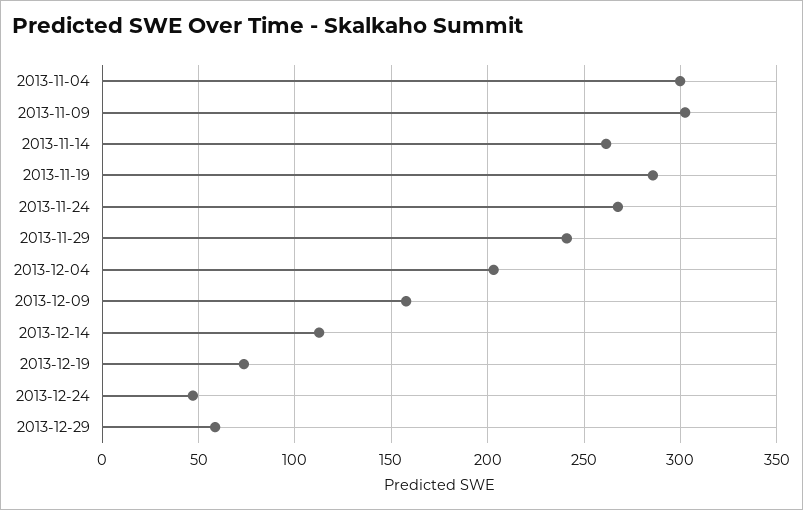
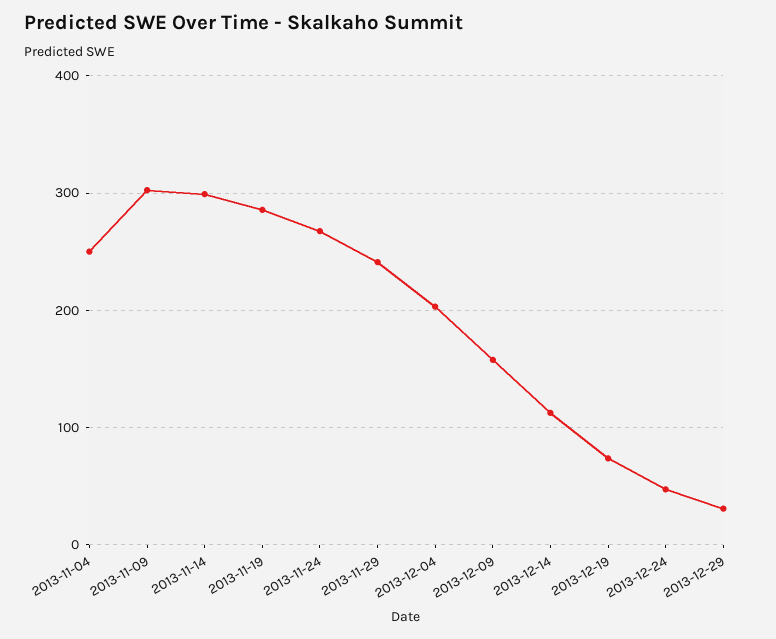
2013-11-04: 300 -> 250
2013-11-14: 260 -> 300
2013-12-29: 60 -> 30

